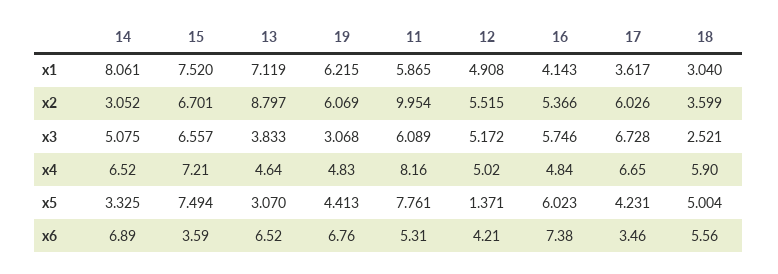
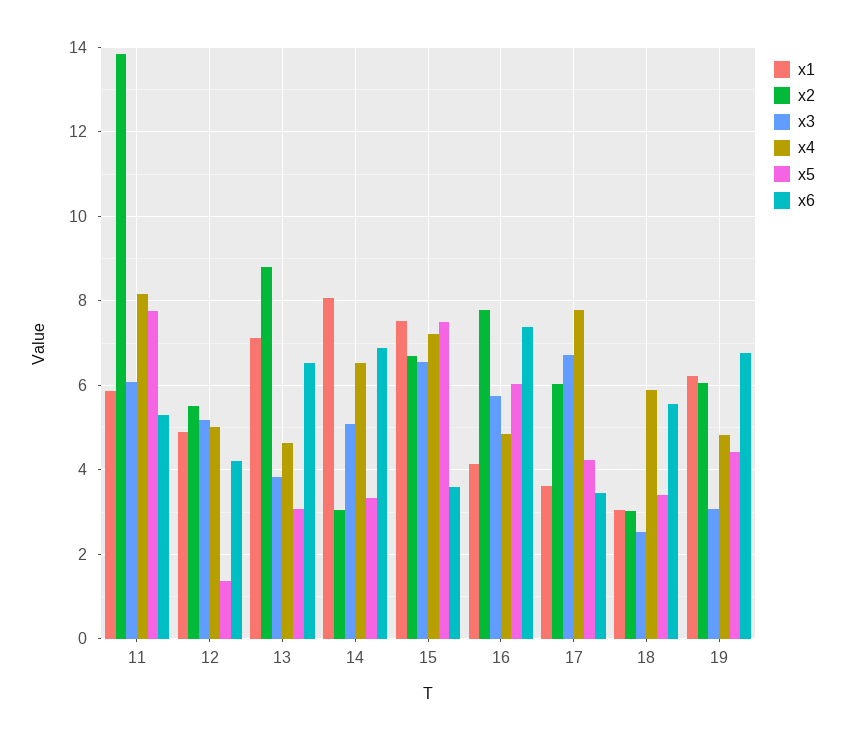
x2, 11: 9.954 -> 13.8
x2, 16: 5.366 -> 7.8
x2, 18: 3.599 -> 3
x4, 17: 6.65 -> 7.8
x5, 18: 5.004 -> 3.4

